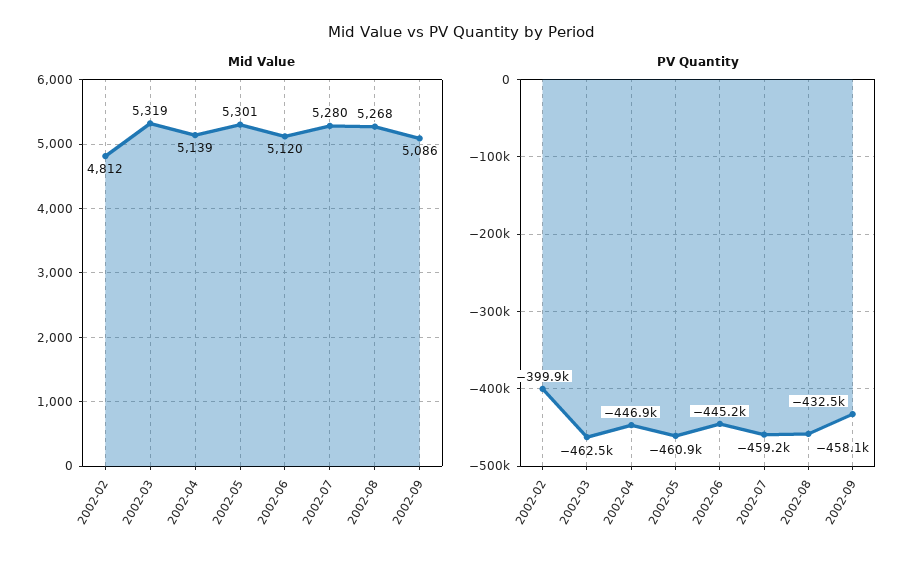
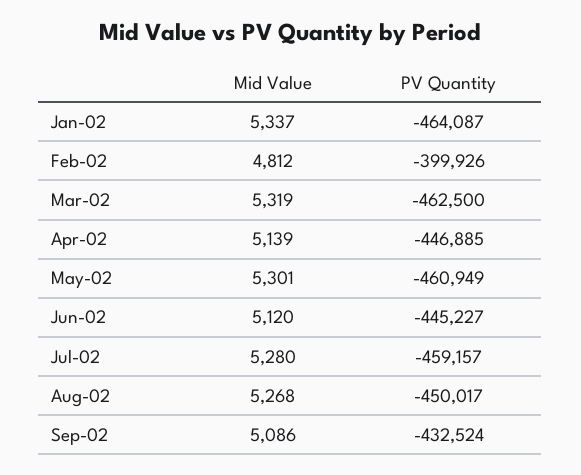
PV Quantity, 2002-08: -458100 -> -450017
Mid Value, Jan-02: none -> 5337
PV Quantity, Jan-02: none -> -464087

